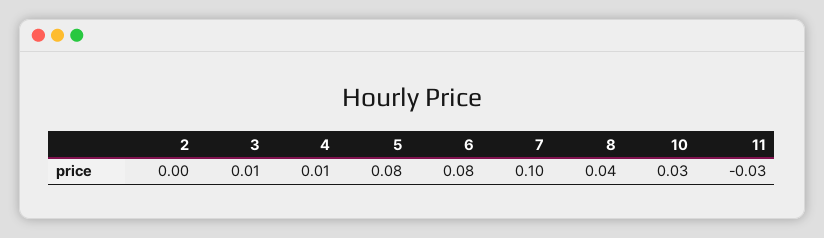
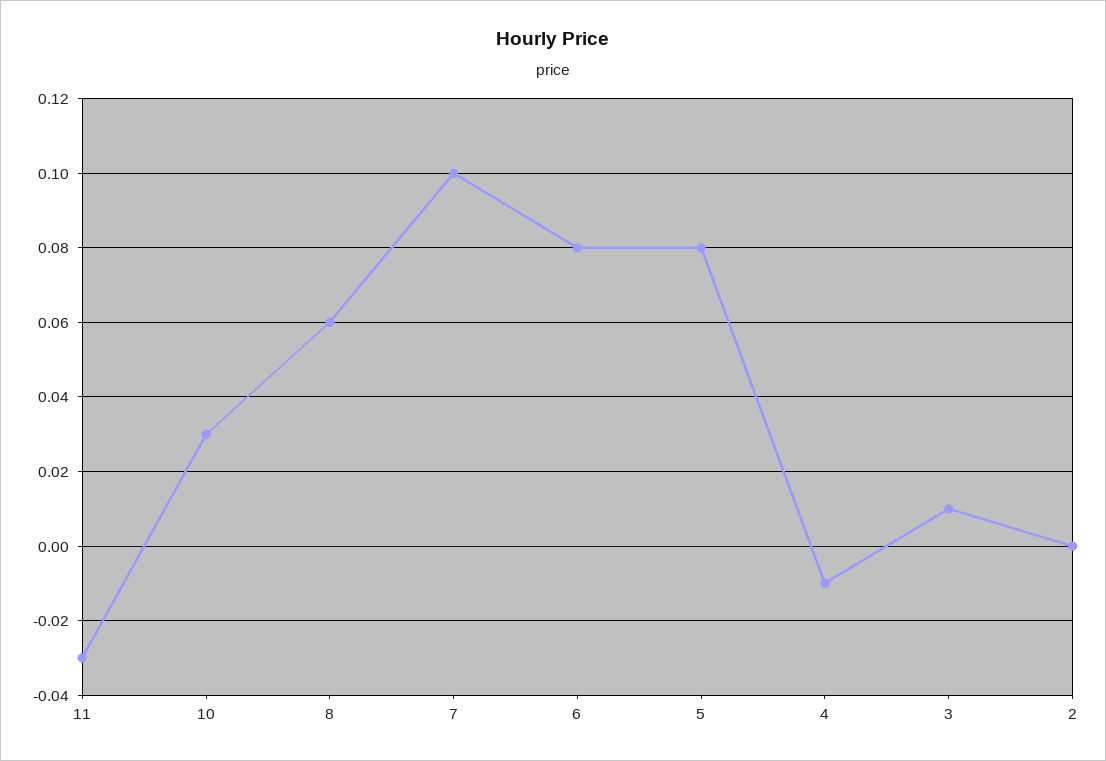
4: 0.01 -> -0.01
8: 0.04 -> 0.06

